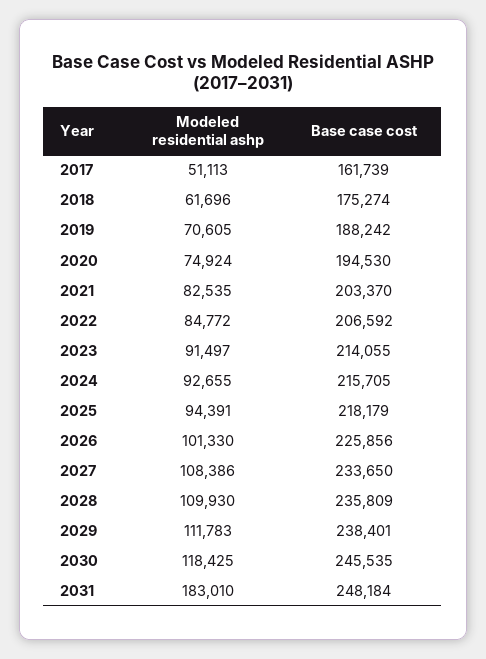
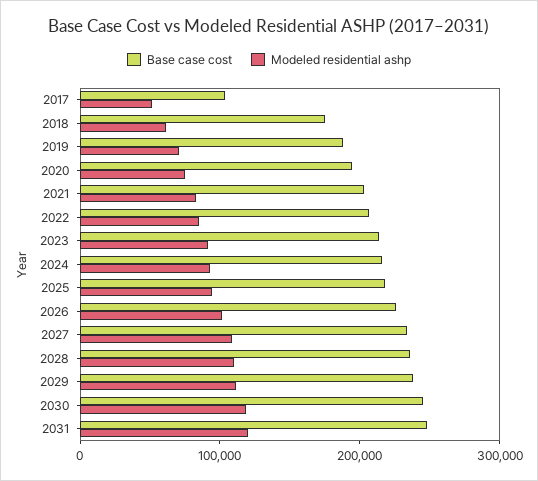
Base case cost, 2017: 161739 -> 100000
Modeled residential ashp, 2031: 183010 -> 120000

